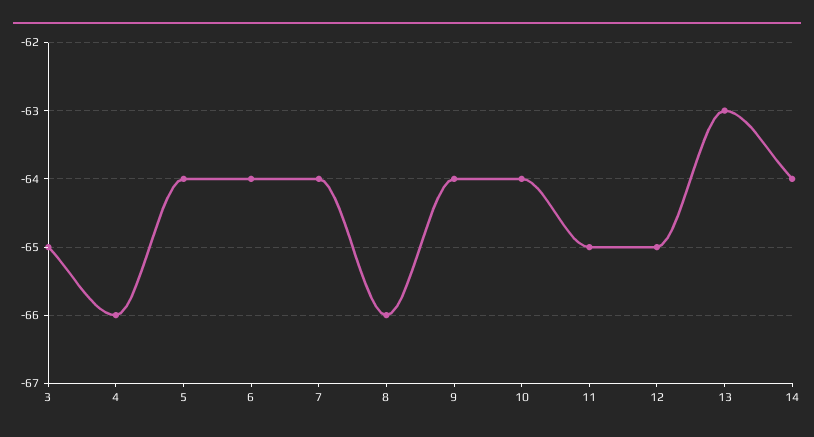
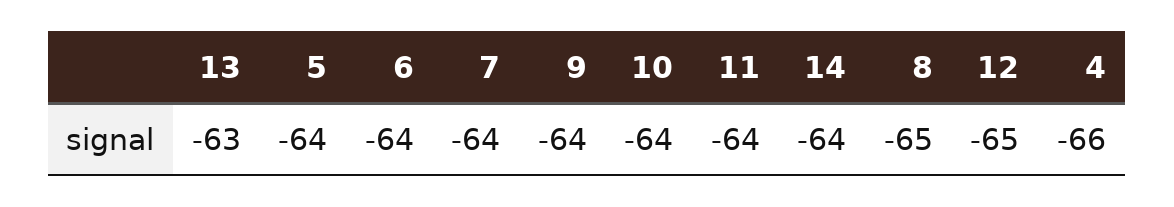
3: -65 -> none
8: -66 -> -65
11: -65 -> -64

